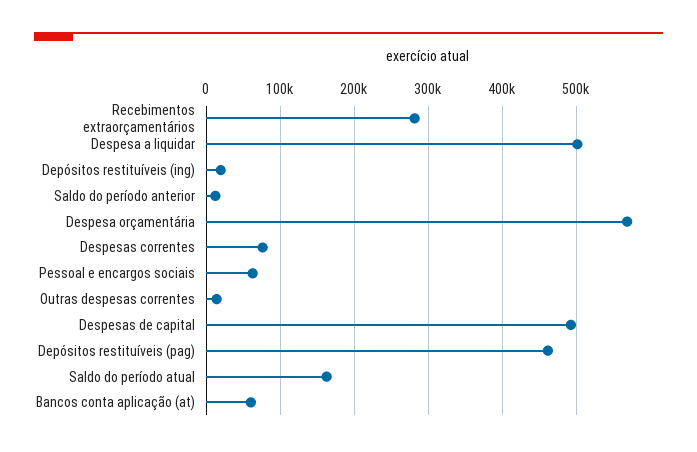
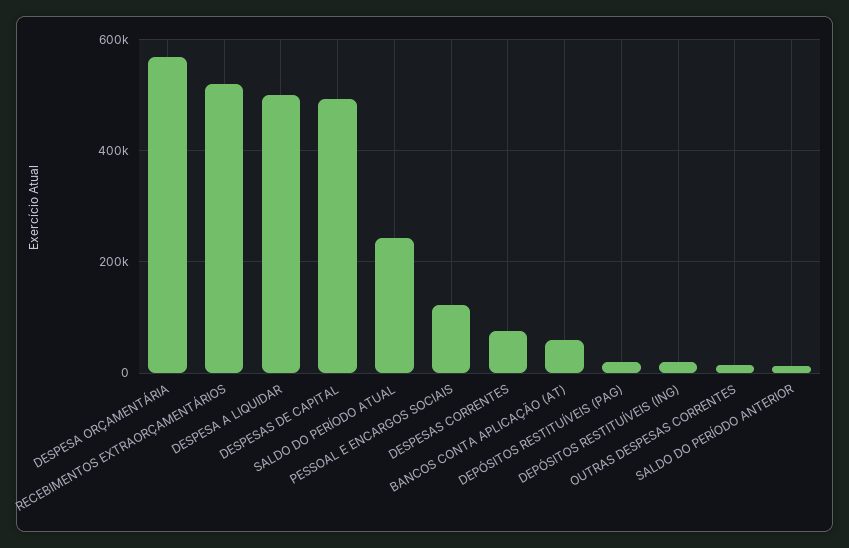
Recebimentos extraorçamentários: 280000 -> 520000
Pessoal e encargos sociais: 60000 -> 120000
Depósitos restituíveis (pag): 460000 -> 20000
Saldo do período atual: 160000 -> 240000

